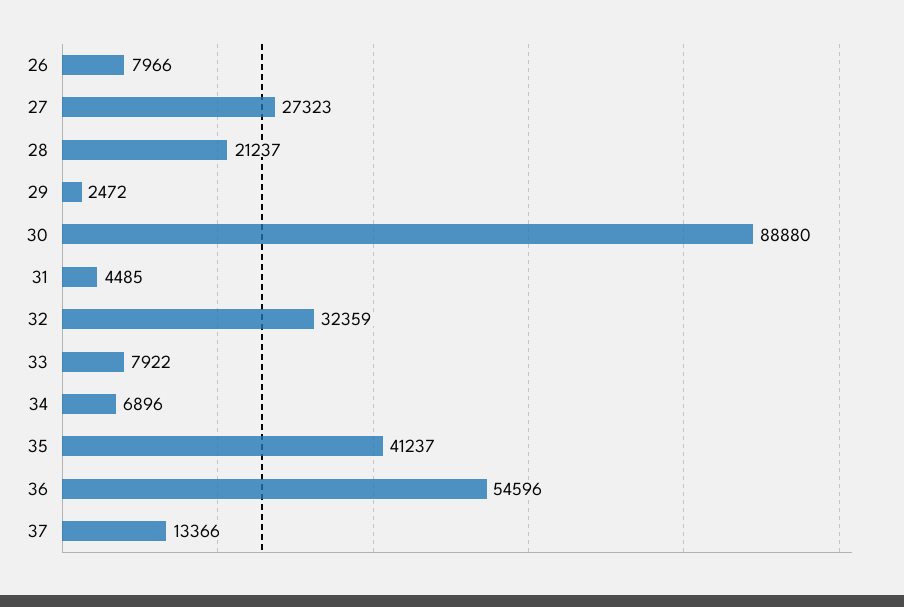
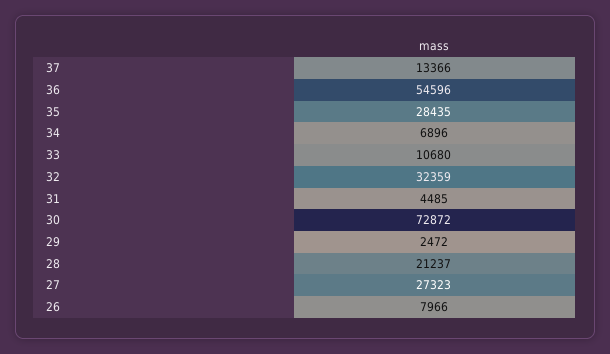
30: 88880 -> 72872
33: 7922 -> 10680
35: 41237 -> 28435

